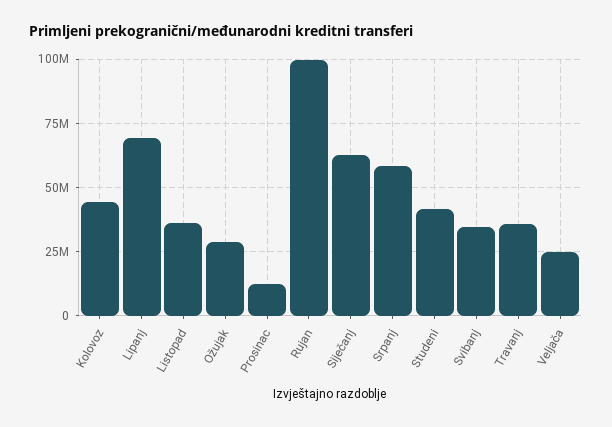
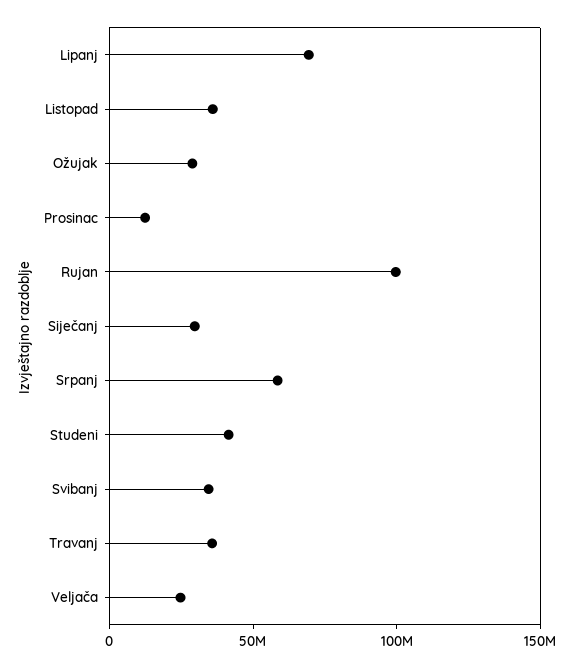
Kolovoz: 45000000 -> none
Siječanj: 62500000 -> 30000000

